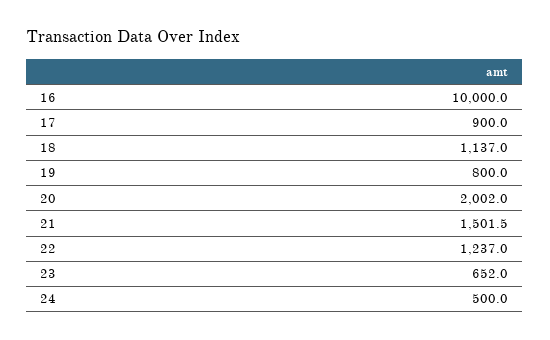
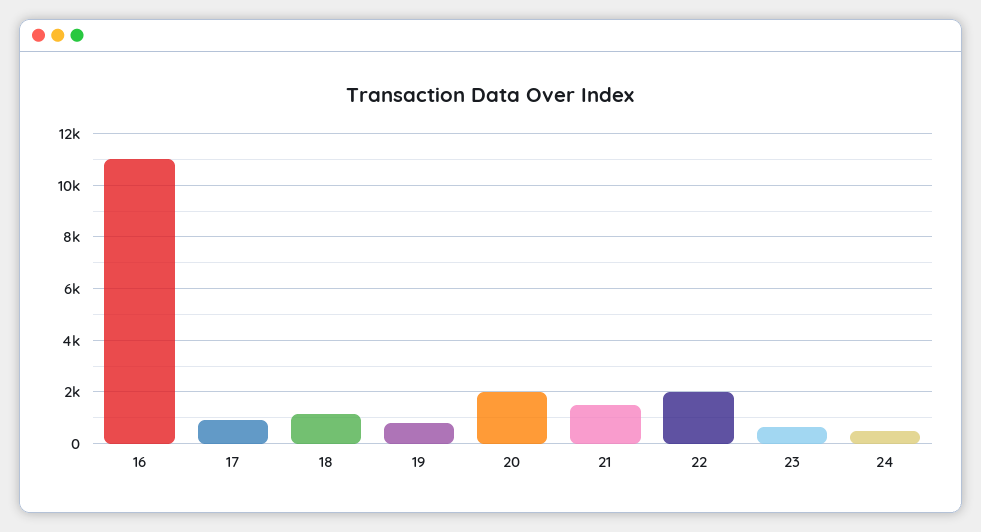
16: 10000 -> 11000
22: 1237 -> 2000

